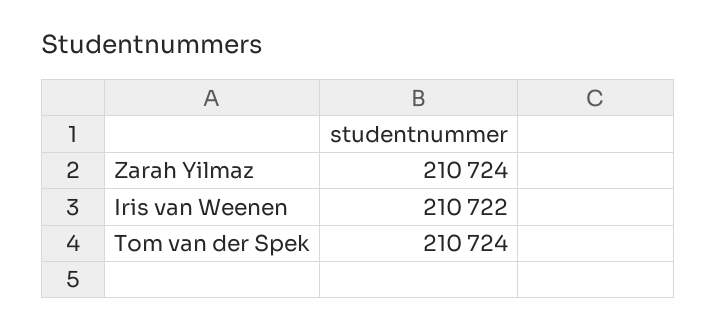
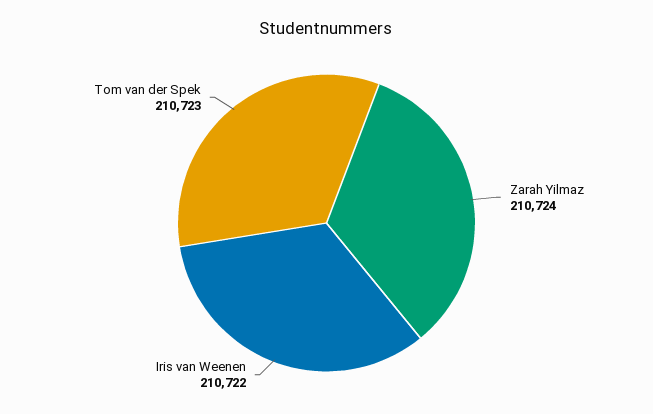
Tom van der Spek: 210724 -> 210723

